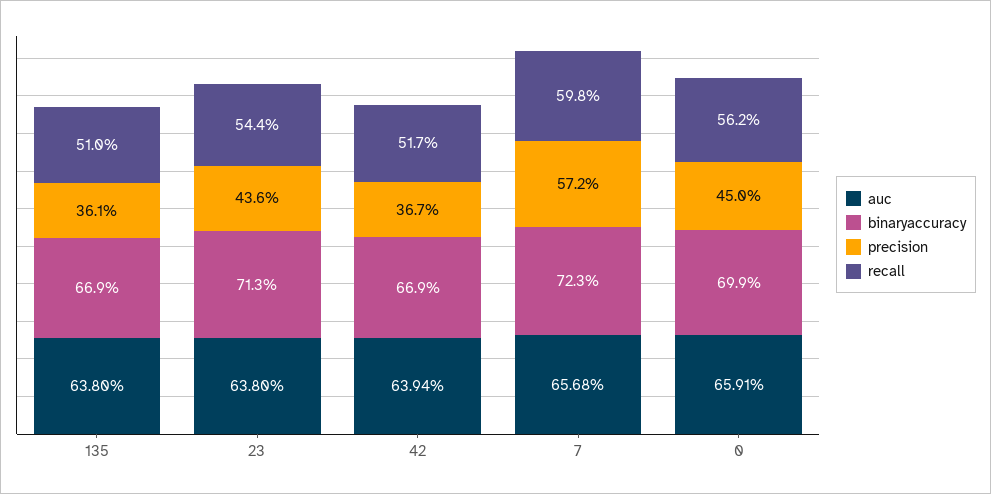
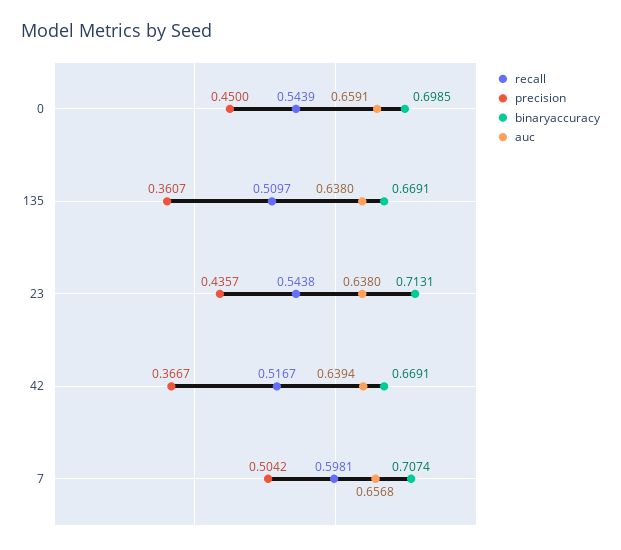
binaryaccuracy, 7: 0.723 -> 0.7074
precision, 7: 0.572 -> 0.5042
recall, 0: 0.562 -> 0.5439

